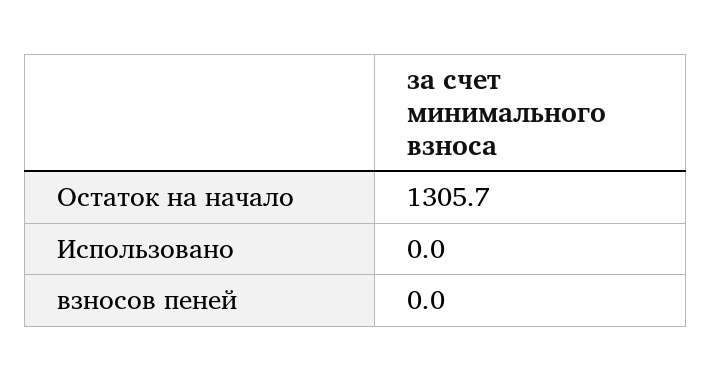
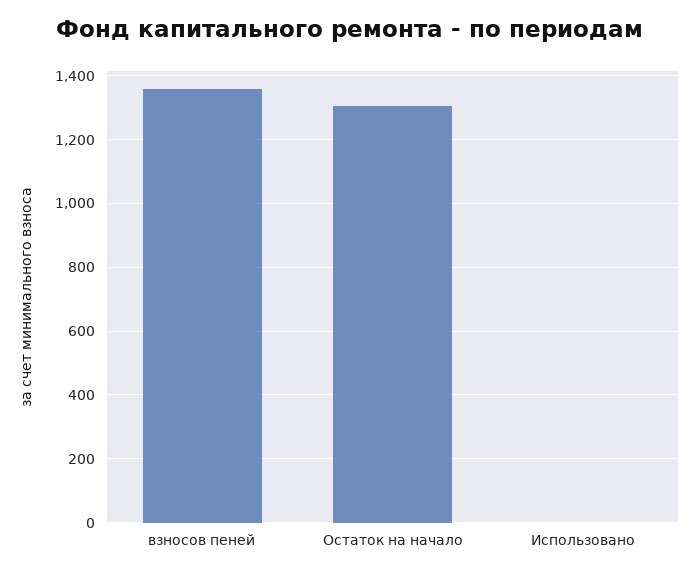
взносов пеней: 0 -> 1360

